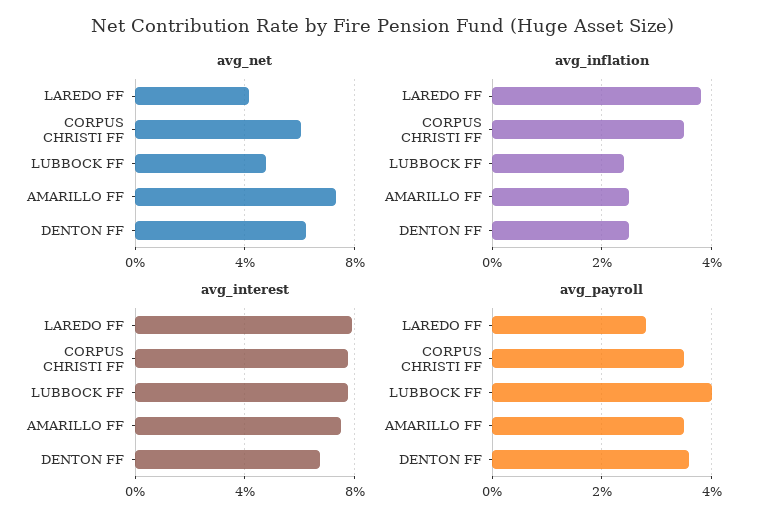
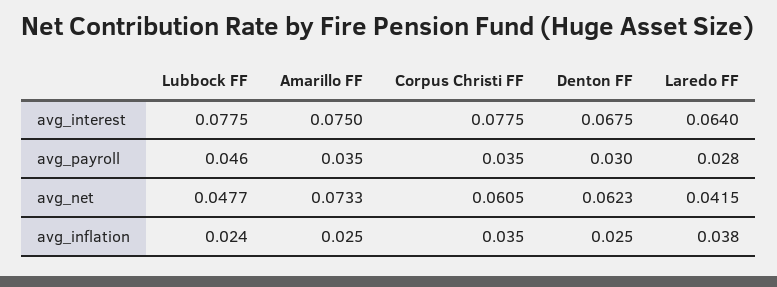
avg_interest, LAREDO FF: 0.08 -> 0.064
avg_payroll, LUBBOCK FF: 0.04 -> 0.046
avg_payroll, DENTON FF: 0.036 -> 0.03

